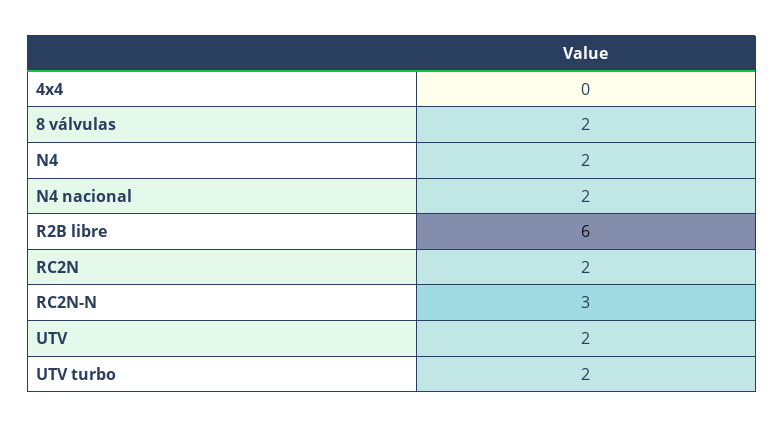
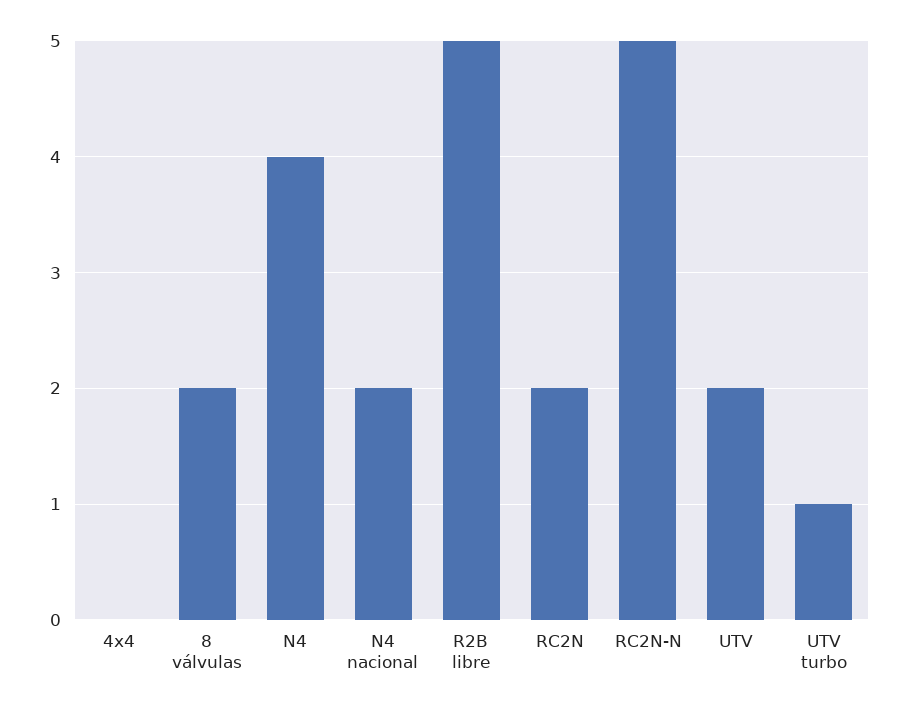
N4: 2 -> 4
R2B libre: 6 -> 5
RC2N-N: 3 -> 5
UTV turbo: 2 -> 1

